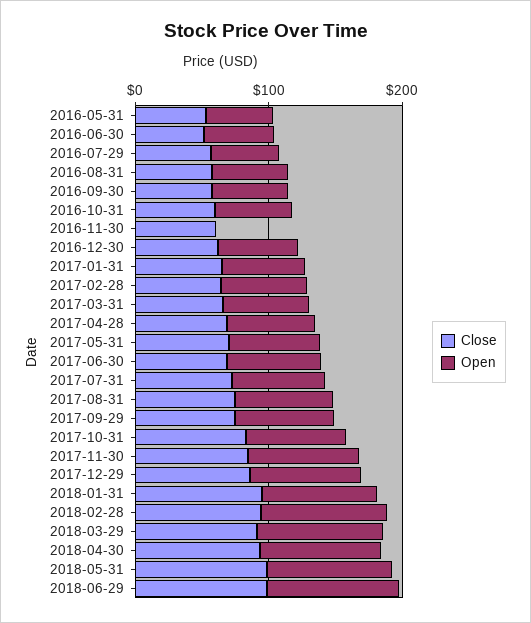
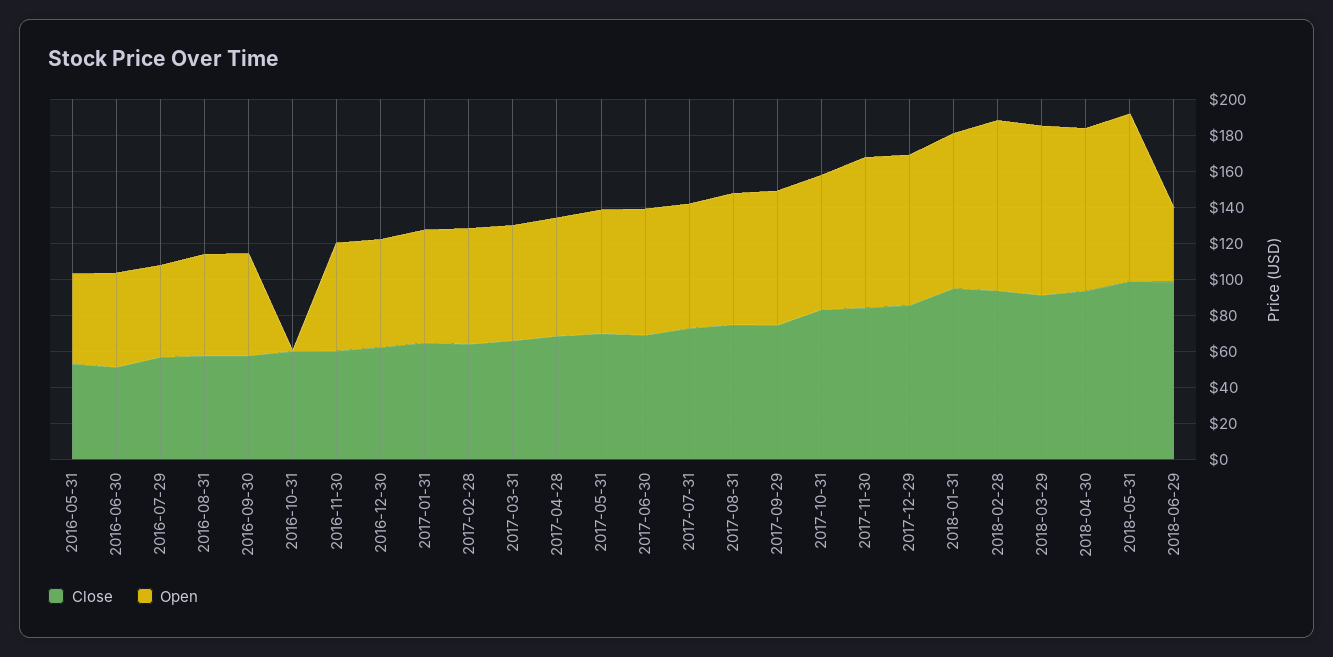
Open, 2016-10-31: 60 -> 0
Open, 2016-11-30: 0 -> 60
Open, 2018-06-29: 100 -> 40

